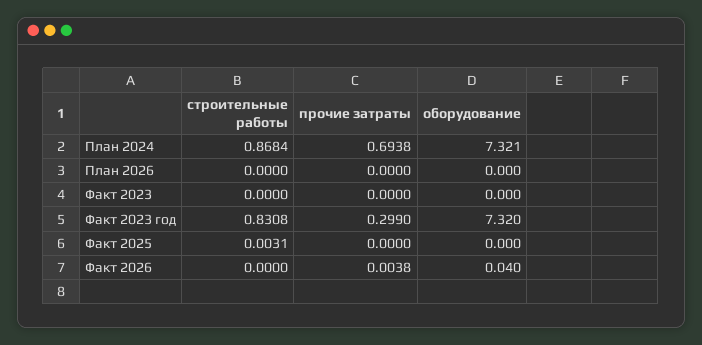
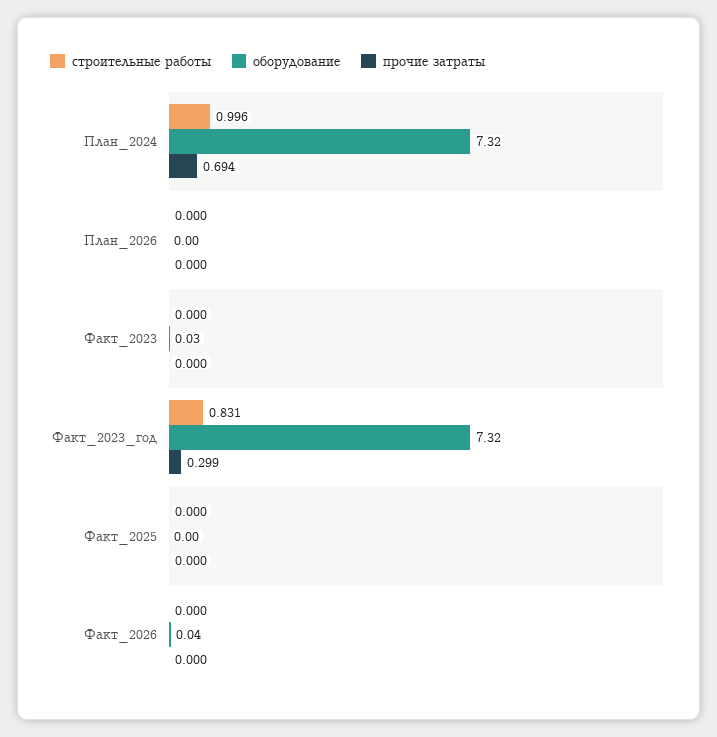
строительные работы, План 2024: 0.8684 -> 0.996
оборудование, Факт 2023: 0 -> 0.03
строительные работы, Факт 2025: 0.0031 -> 0
прочие затраты, Факт 2026: 0.0038 -> 0

